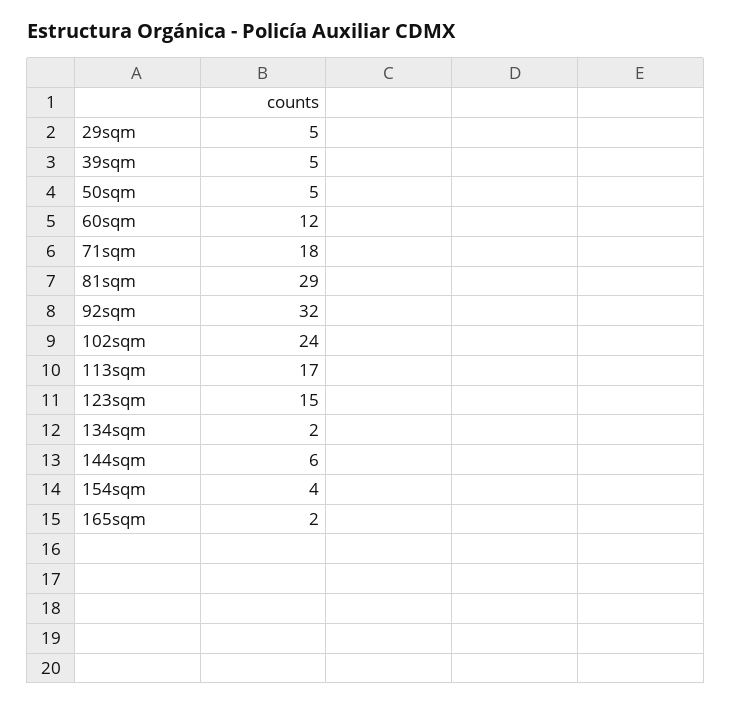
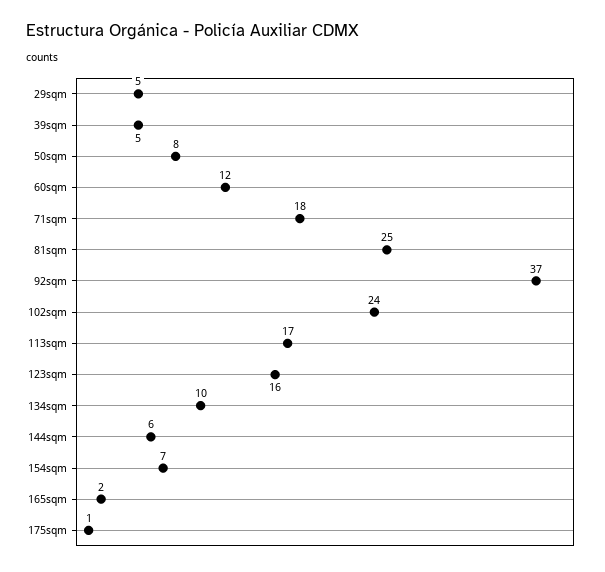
50sqm: 5 -> 8
81sqm: 29 -> 25
92sqm: 32 -> 37
123sqm: 15 -> 16
134sqm: 2 -> 10
154sqm: 4 -> 7
175sqm: none -> 1

